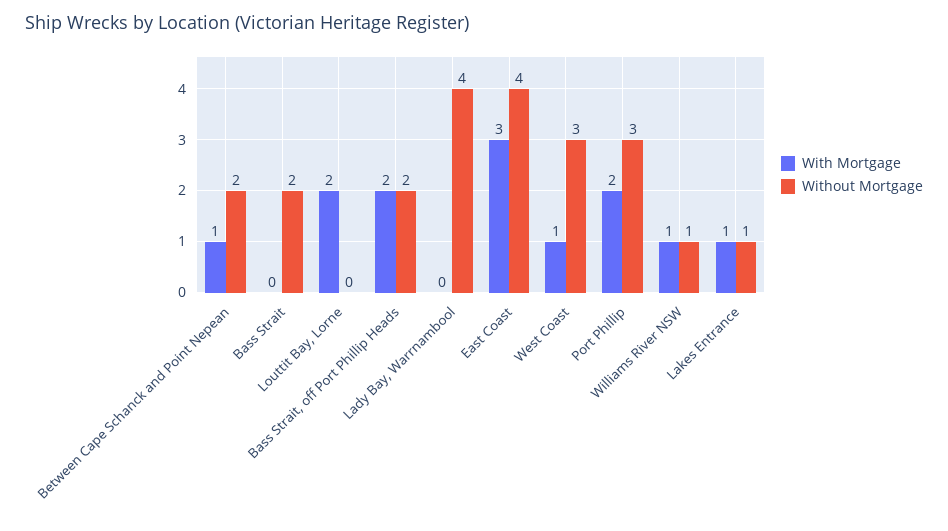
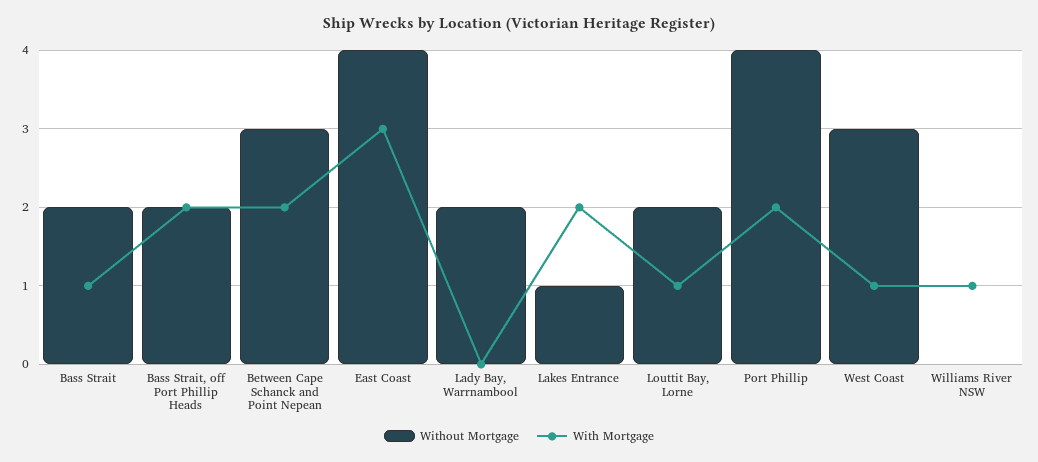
With Mortgage, Between Cape Schanck and Point Nepean: 1 -> 2
Without Mortgage, Between Cape Schanck and Point Nepean: 2 -> 3
With Mortgage, Bass Strait: 0 -> 1
With Mortgage, Louttit Bay, Lorne: 2 -> 1
Without Mortgage, Louttit Bay, Lorne: 0 -> 2
Without Mortgage, Lady Bay, Warrnambool: 4 -> 2
Without Mortgage, Port Phillip: 3 -> 4
Without Mortgage, Williams River NSW: 1 -> 0
With Mortgage, Lakes Entrance: 1 -> 2

